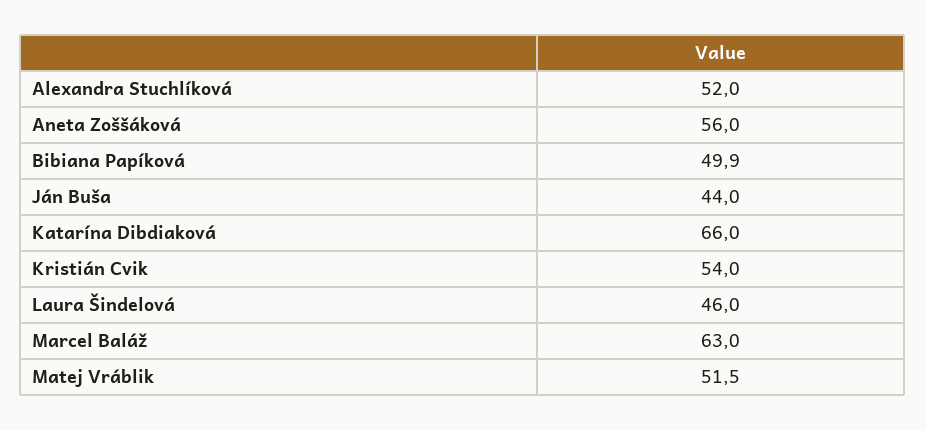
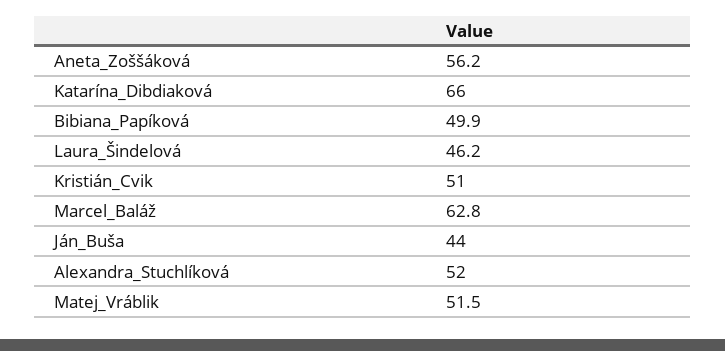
Aneta Zoššáková: 56 -> 56.2
Kristián Cvik: 54 -> 51
Laura Šindelová: 46 -> 46.2
Marcel Baláž: 63 -> 62.8

